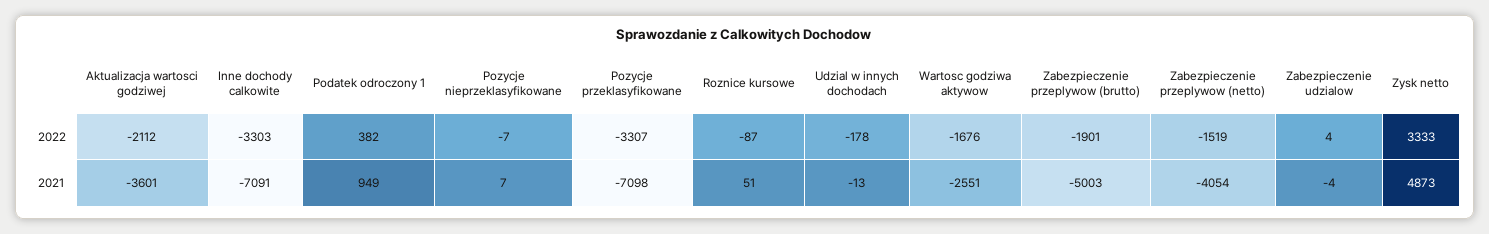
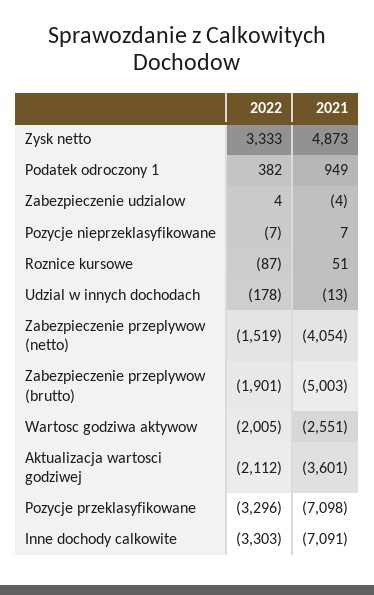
Pozycje przeklasyfikowane, 2022: -3307 -> -3296
Wartosc godziwa aktywow, 2022: -1676 -> -2005

